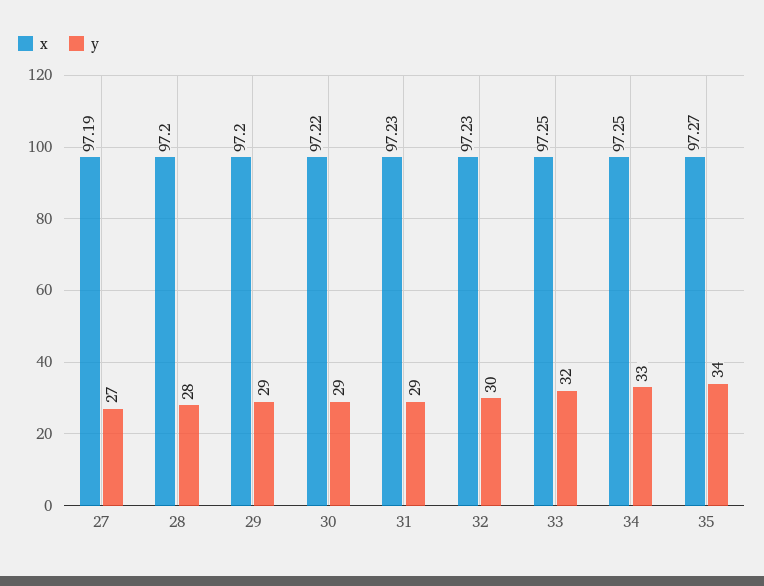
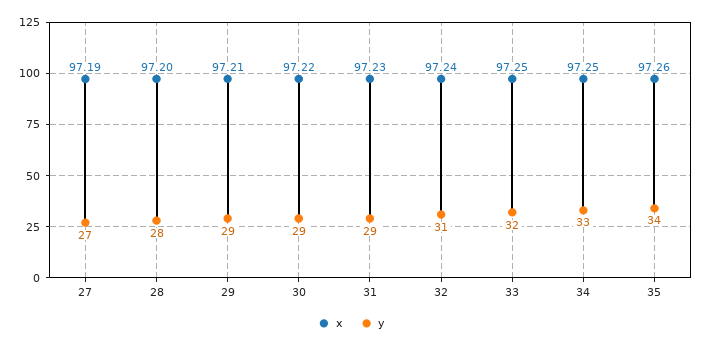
x, 29: 97.2 -> 97.21
x, 32: 97.23 -> 97.24
y, 32: 30 -> 31
x, 35: 97.27 -> 97.26

